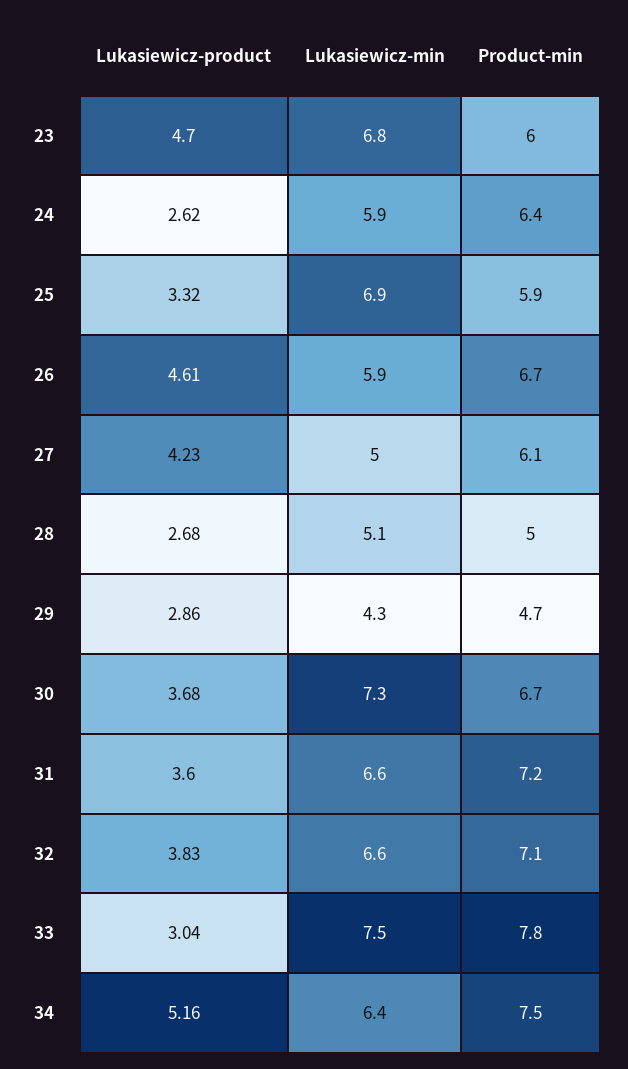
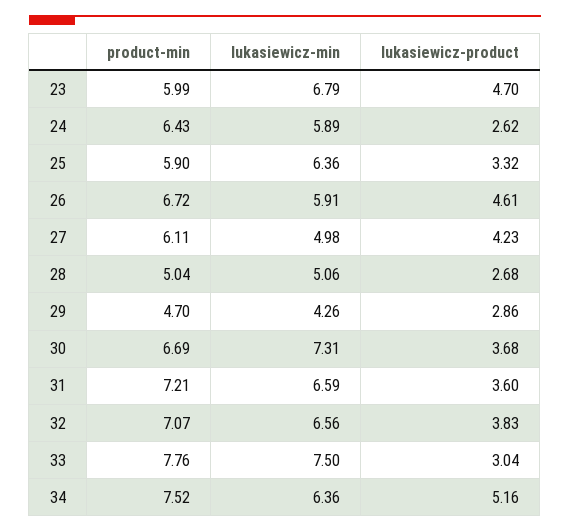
Lukasiewicz-min, 25: 6.9 -> 6.36

